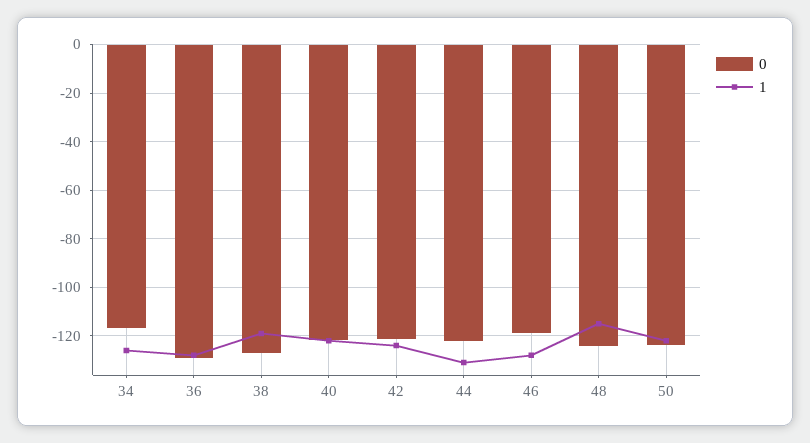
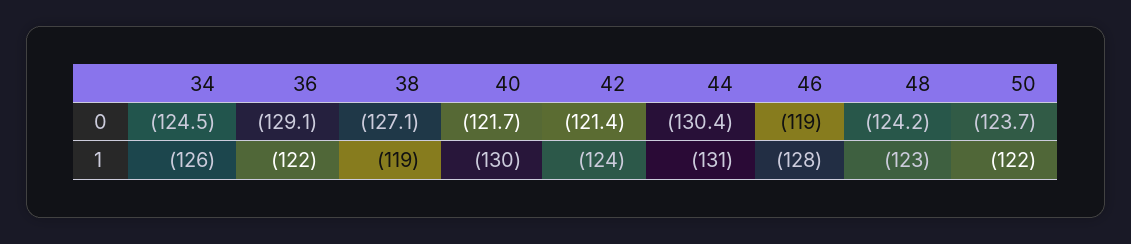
0, 34: -117.5 -> -124.5
1, 36: -127.5 -> -122
1, 40: -122.5 -> -130
0, 44: -122.5 -> -130.4
1, 48: -115 -> -123

